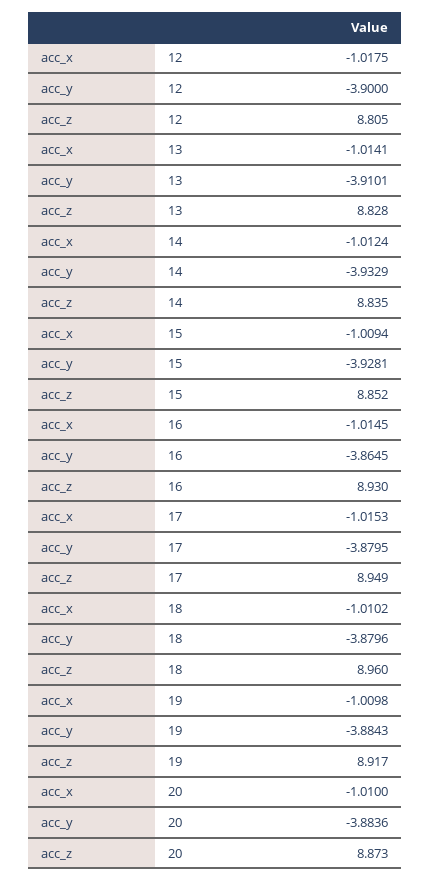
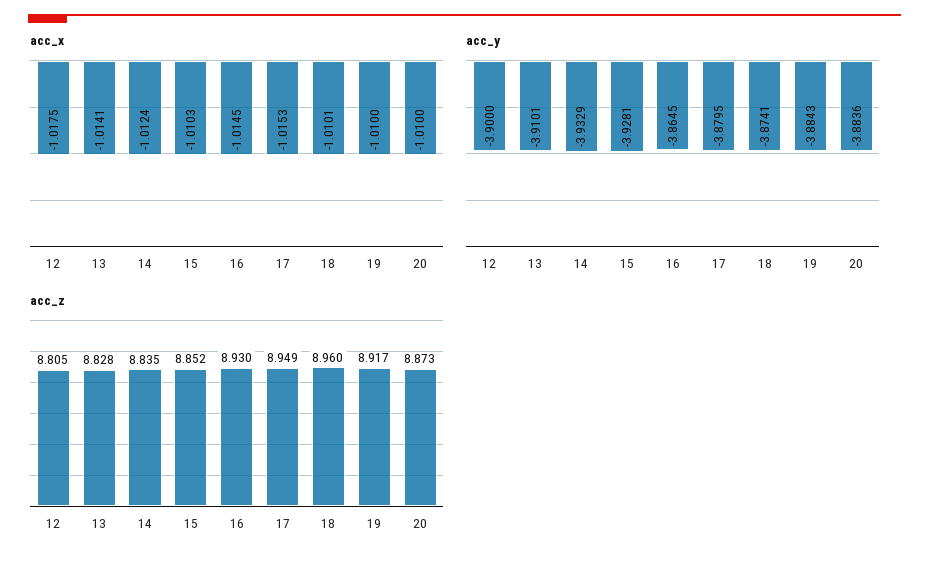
acc_x, 15: -1.0094 -> -1.0103
acc_x, 18: -1.0102 -> -1.0101
acc_y, 18: -3.8796 -> -3.8741
acc_x, 19: -1.0098 -> -1.01

